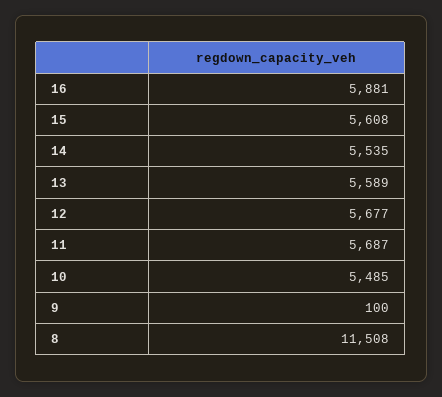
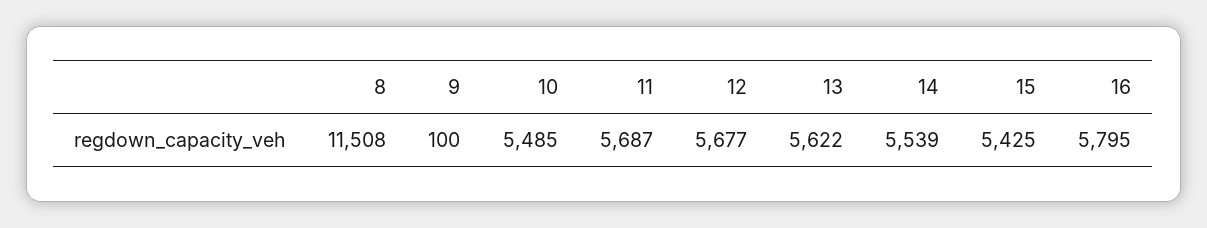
16: 5881 -> 5795
15: 5608 -> 5425
14: 5535 -> 5539
13: 5589 -> 5622

